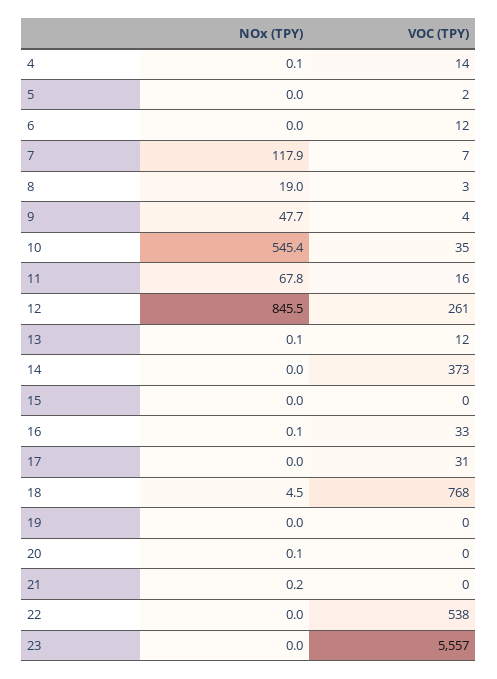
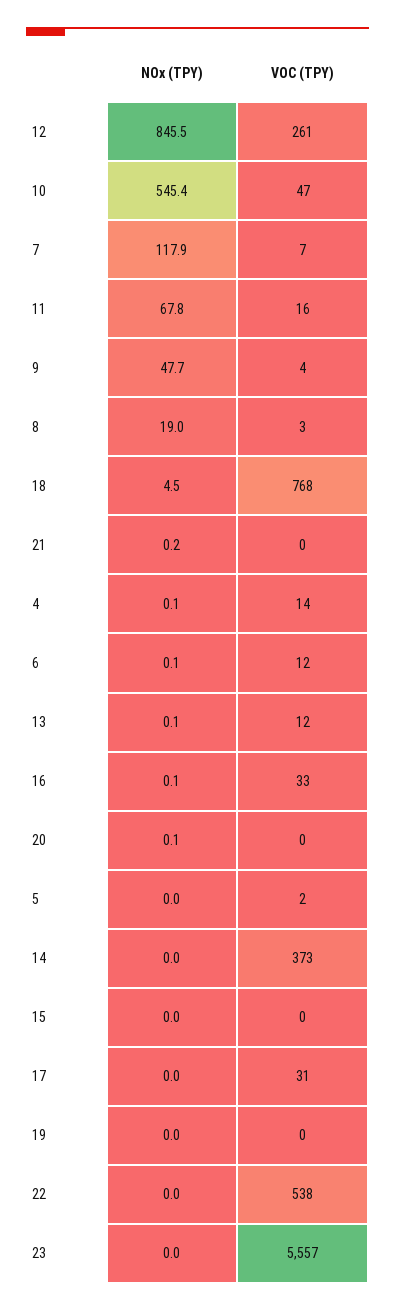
NOx (TPY), 6: 0 -> 0.1
VOC (TPY), 10: 35 -> 47

